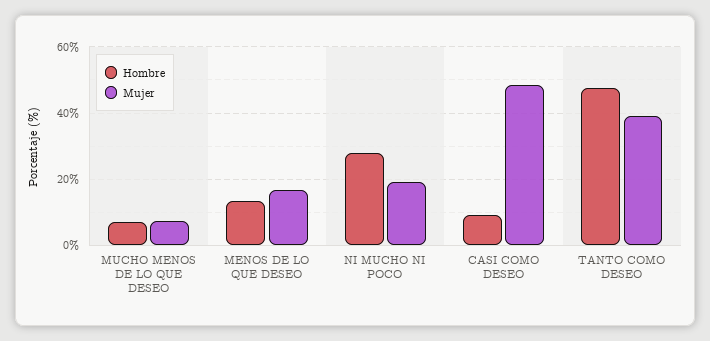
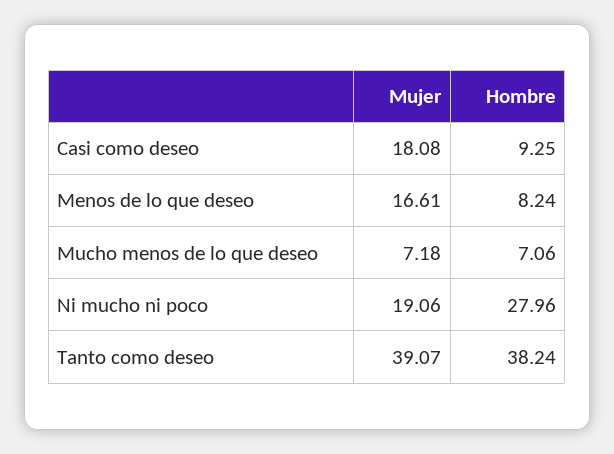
Hombre, MENOS DE LO QUE DESEO: 14 -> 8.24
Mujer, CASI COMO DESEO: 48 -> 18.08
Hombre, TANTO COMO DESEO: 48 -> 38.24

